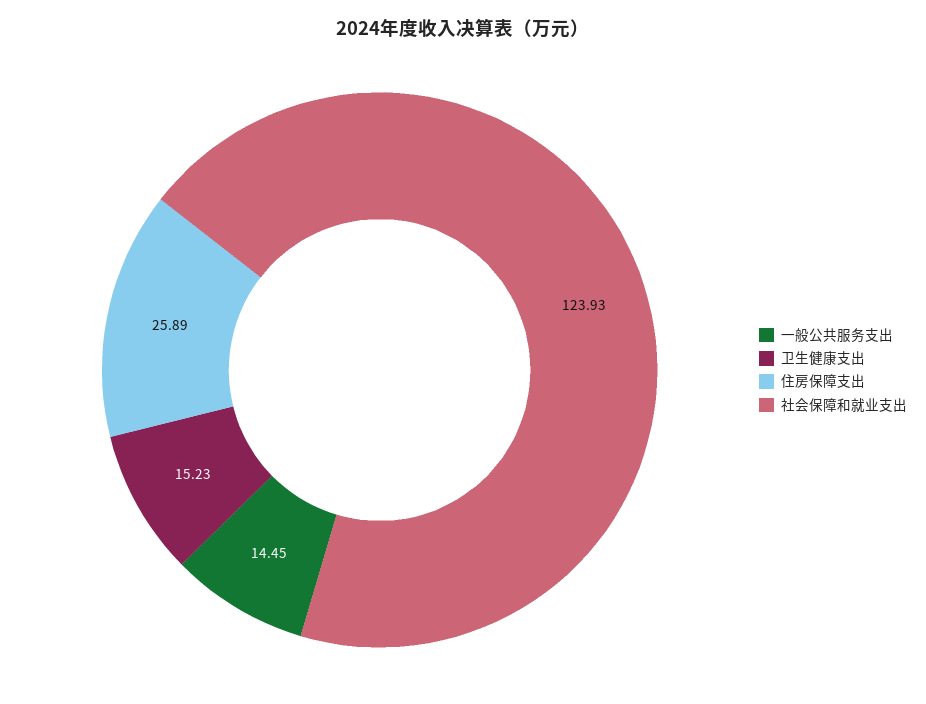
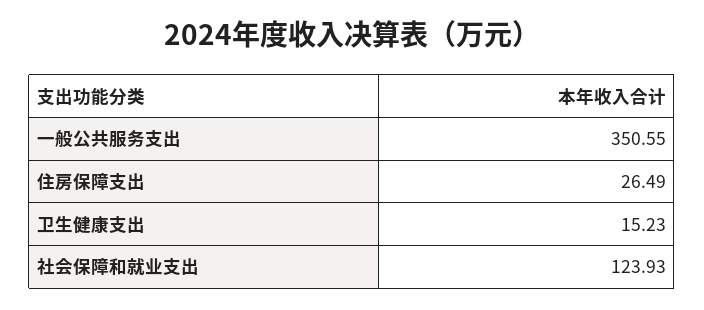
一般公共服务支出: 14.45 -> 350.55
住房保障支出: 25.89 -> 26.49

